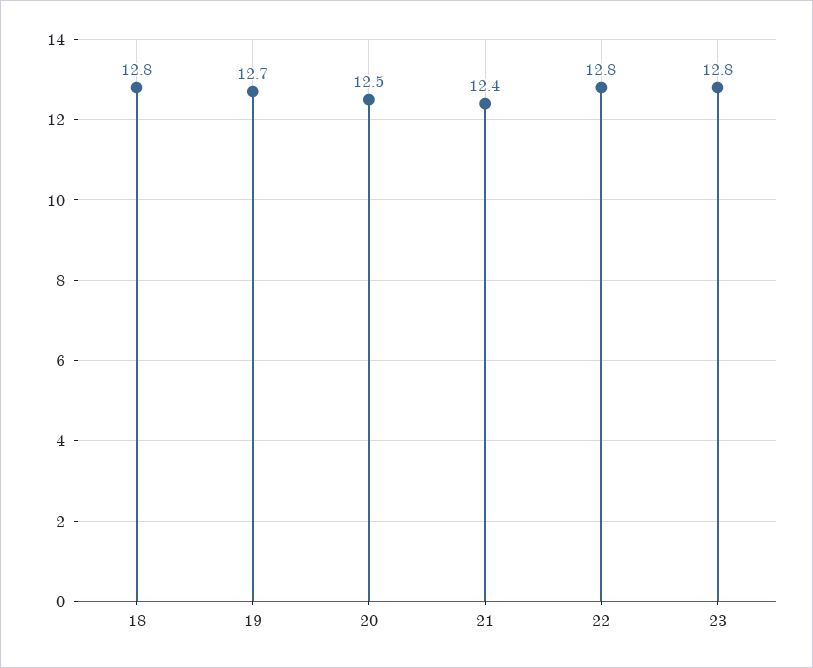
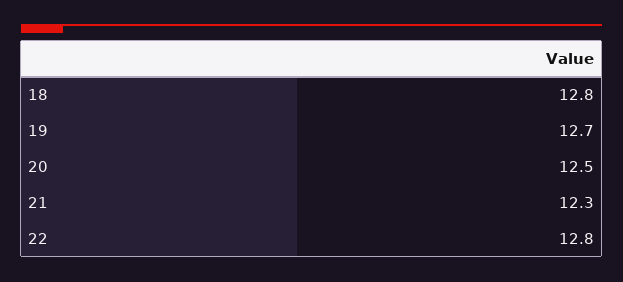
21: 12.4 -> 12.3
23: 12.8 -> none

